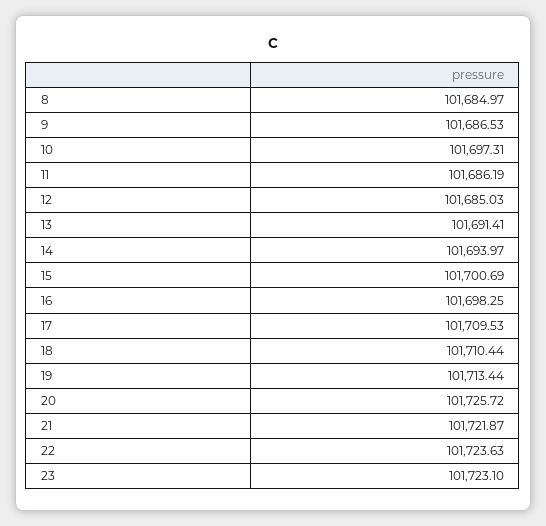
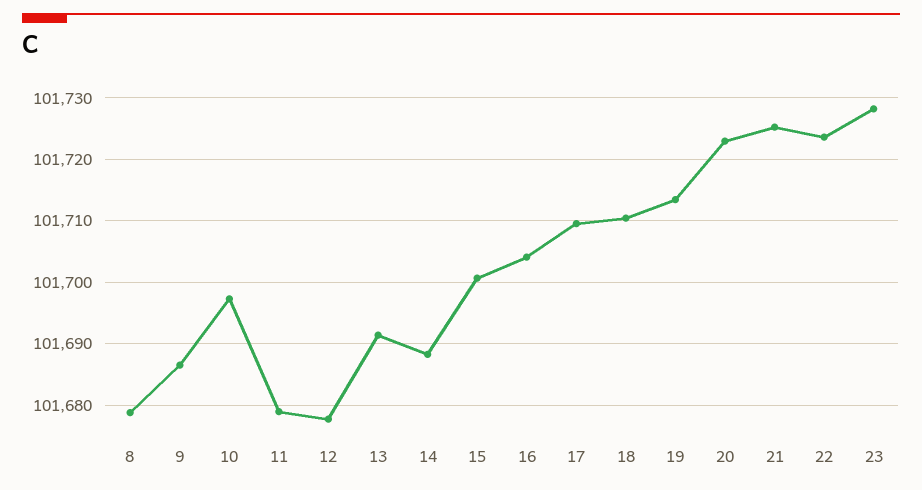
8: 101684.97 -> 101679
11: 101686.19 -> 101679
12: 101685.03 -> 101678
14: 101693.97 -> 101688
16: 101698.25 -> 101704
20: 101725.72 -> 101723
21: 101721.87 -> 101725
23: 101723.1 -> 101728

